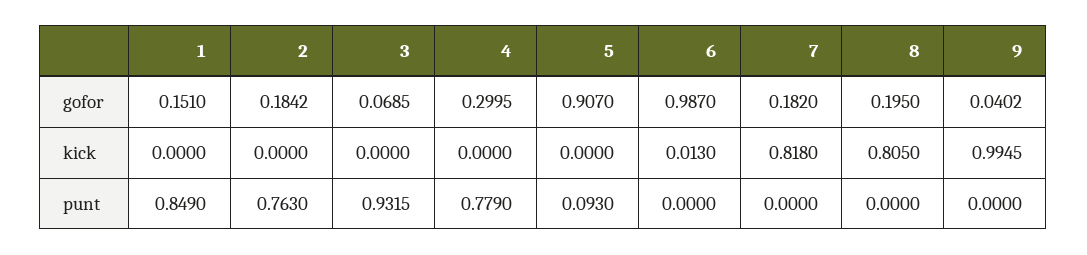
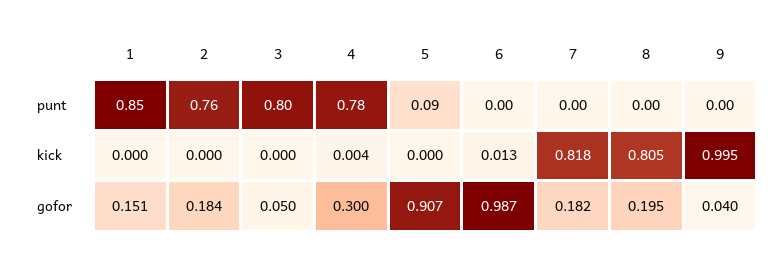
3, gofor: 0.0685 -> 0.05
4, kick: 0 -> 0.004
3, punt: 0.9315 -> 0.8

